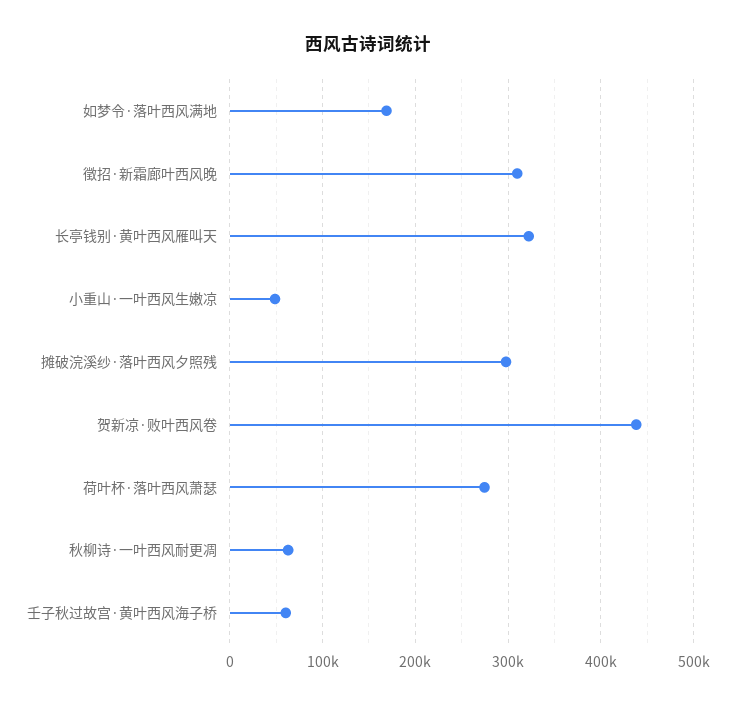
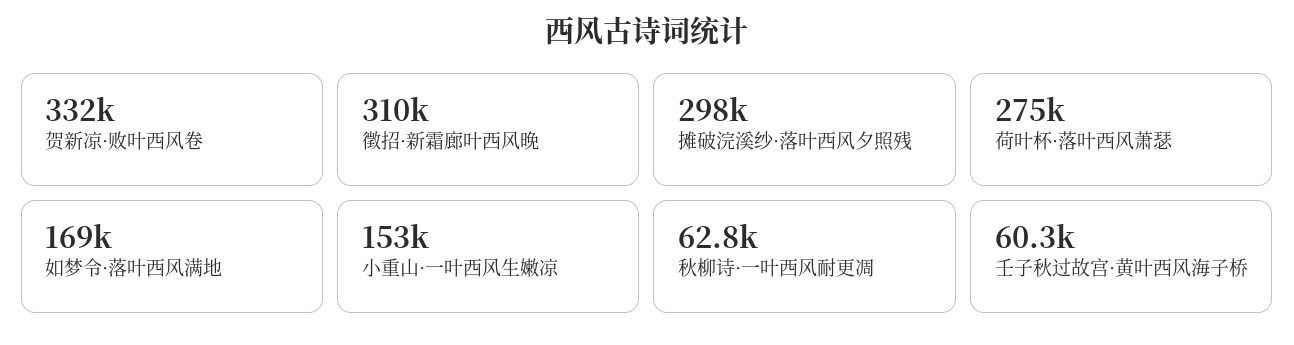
长亭钱别·黄叶西风雁叫天: 320000 -> none
小重山·一叶西风生嫩凉: 50000 -> 153000
贺新凉·败叶西风卷: 440000 -> 332000

